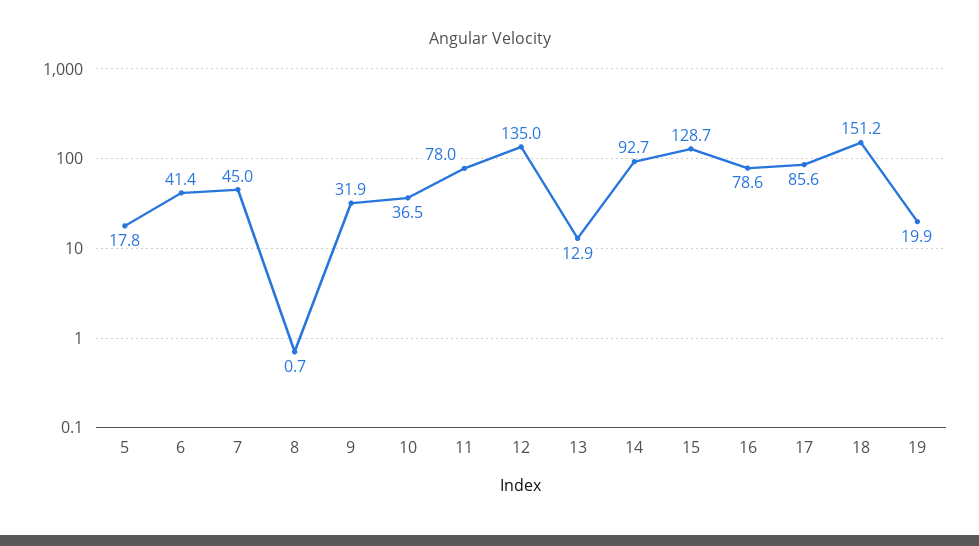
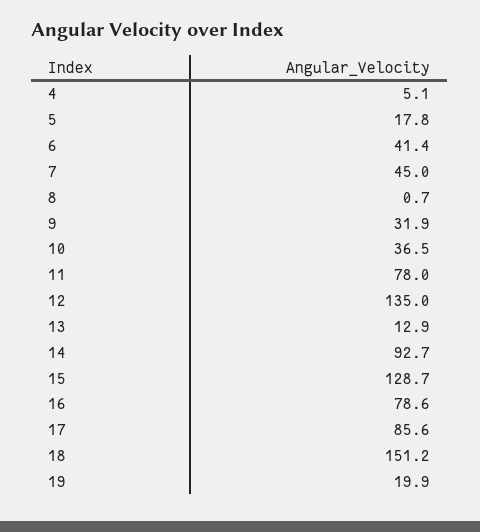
4: none -> 5.1

